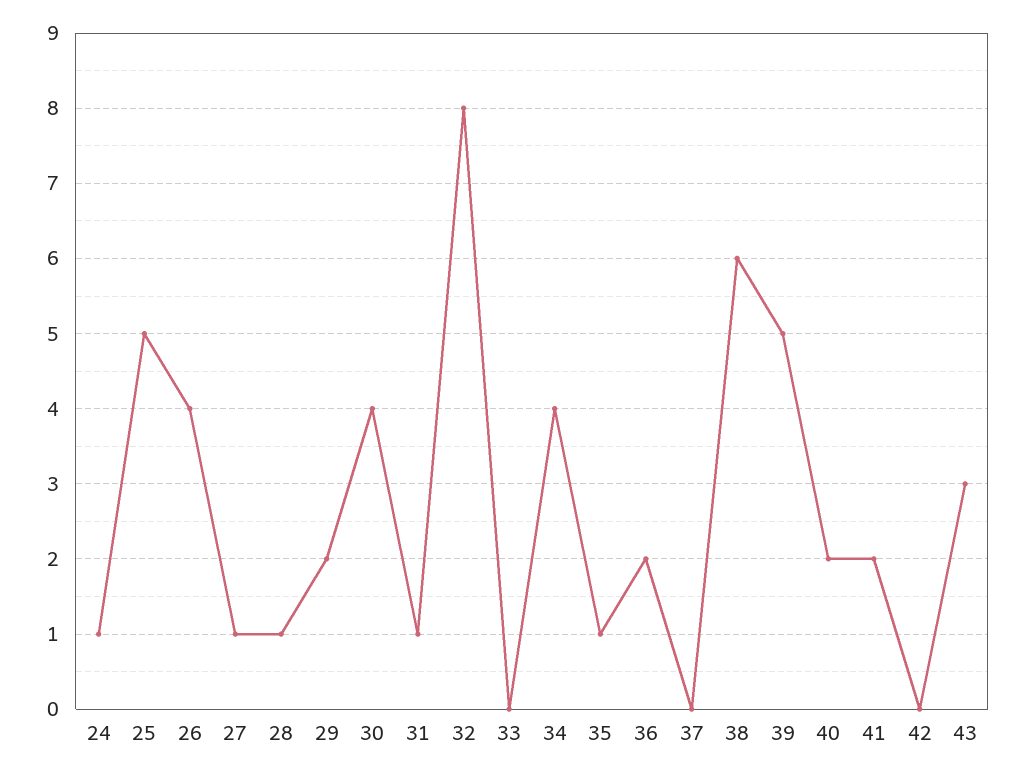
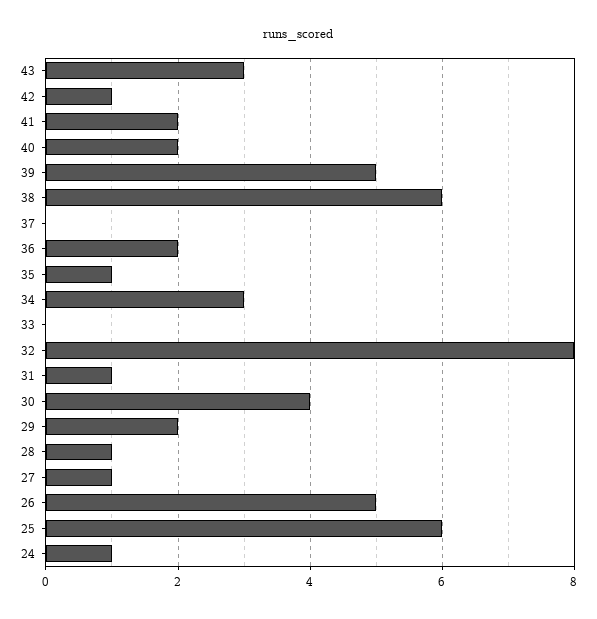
25: 5 -> 6
26: 4 -> 5
34: 4 -> 3
42: 0 -> 1

